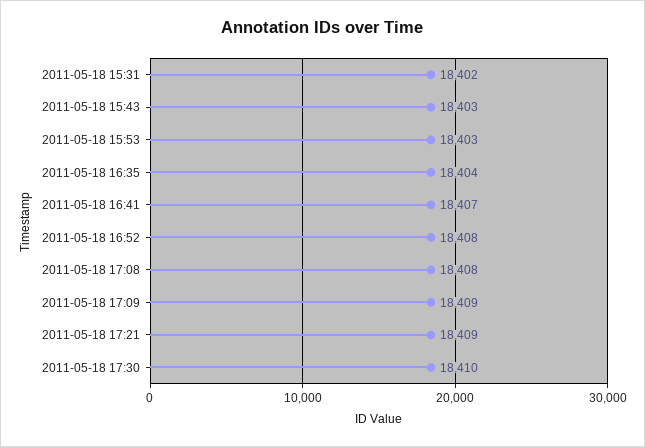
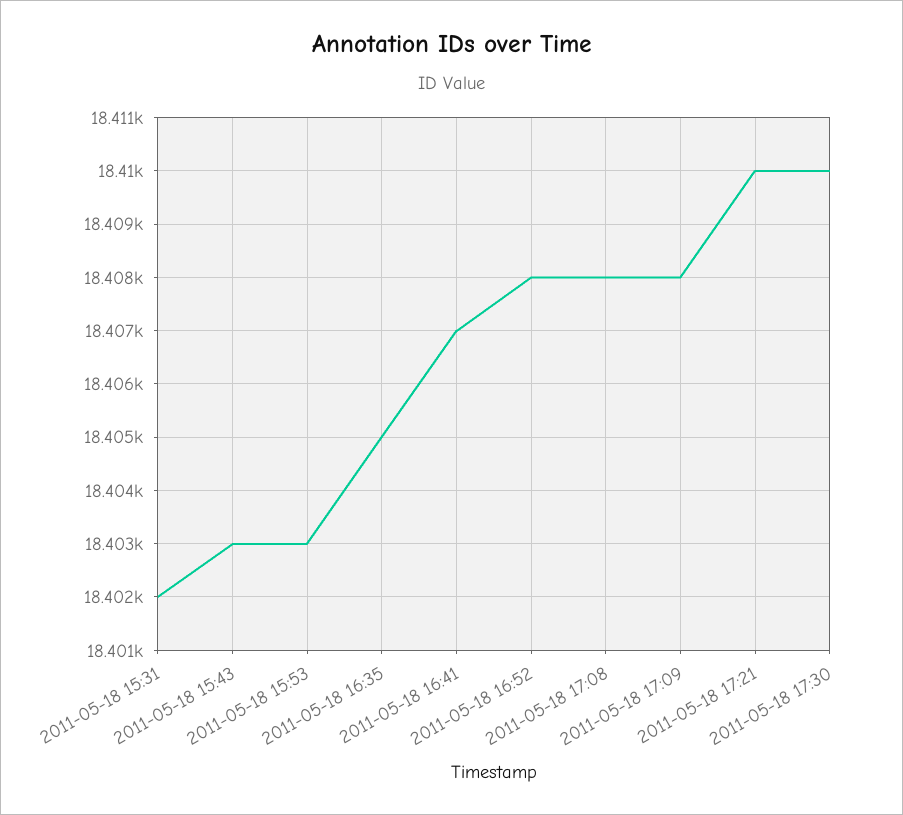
2011-05-18 16:35: 18404 -> 18405
2011-05-18 17:09: 18409 -> 18408
2011-05-18 17:21: 18409 -> 18410

